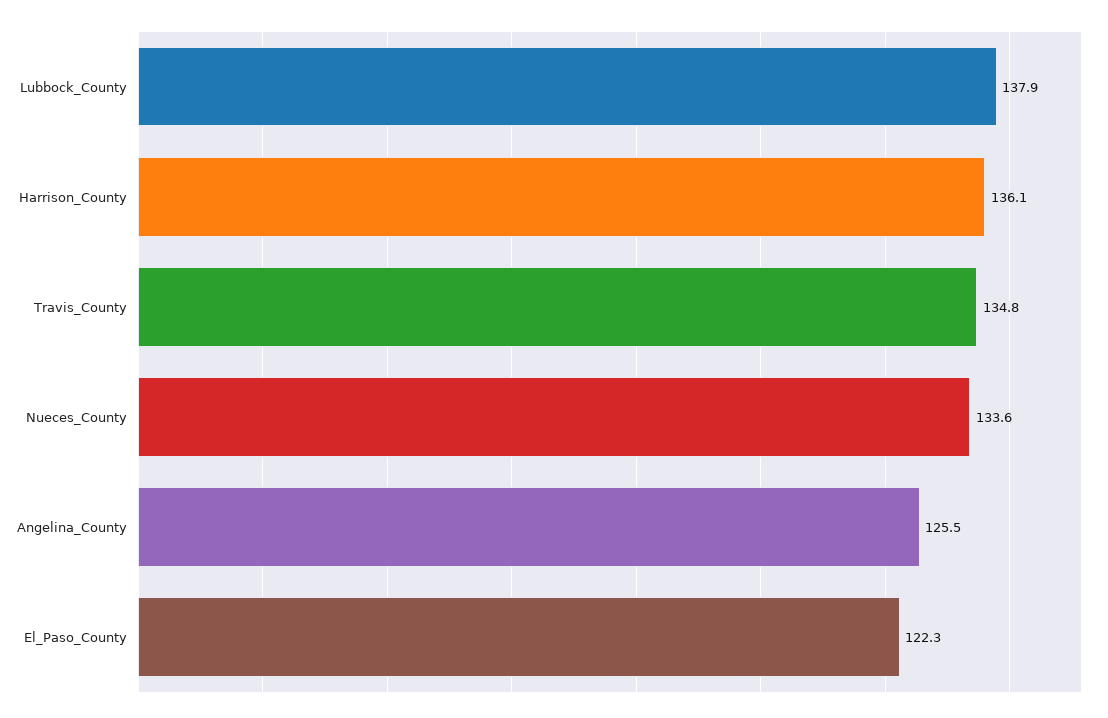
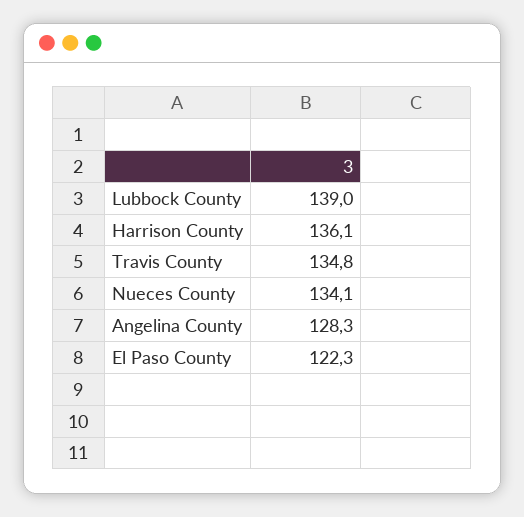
Lubbock_County: 137.9 -> 139
Nueces_County: 133.6 -> 134.1
Angelina_County: 125.5 -> 128.3

